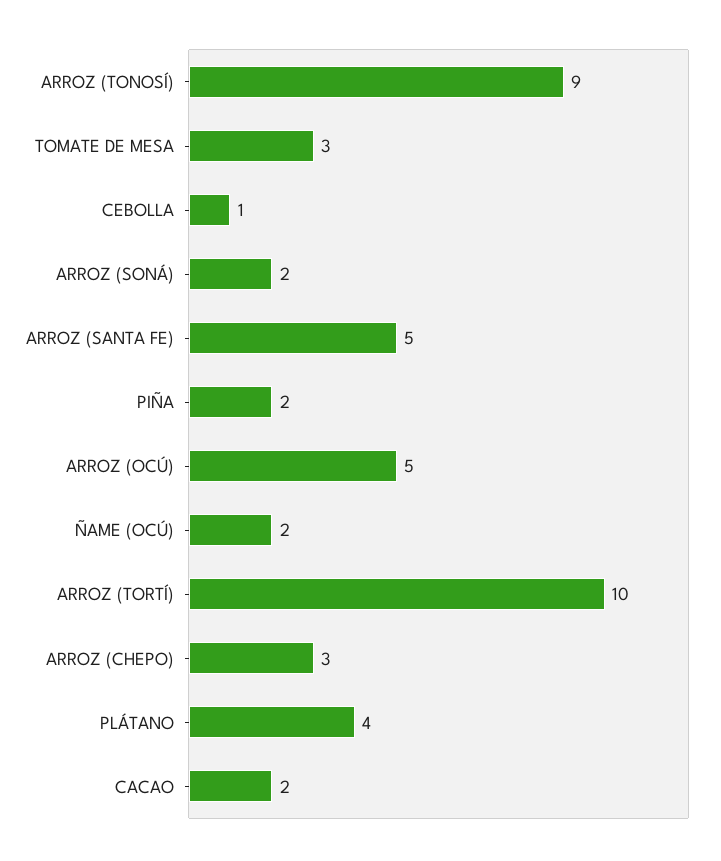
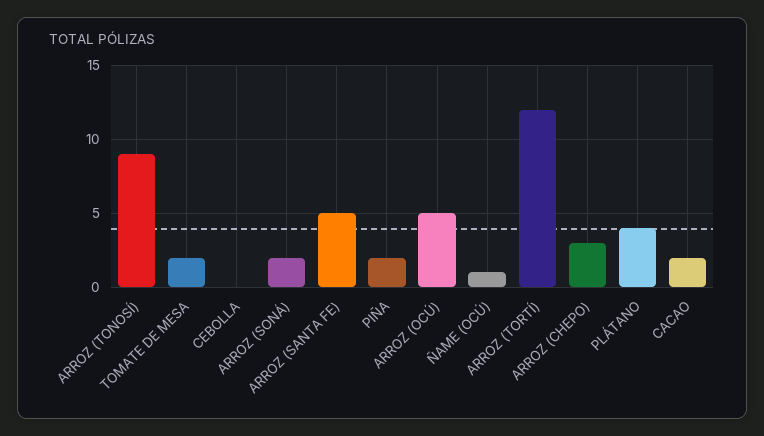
TOMATE DE MESA: 3 -> 2
CEBOLLA: 1 -> 0
ÑAME (OCÚ): 2 -> 1
ARROZ (TORTÍ): 10 -> 12

